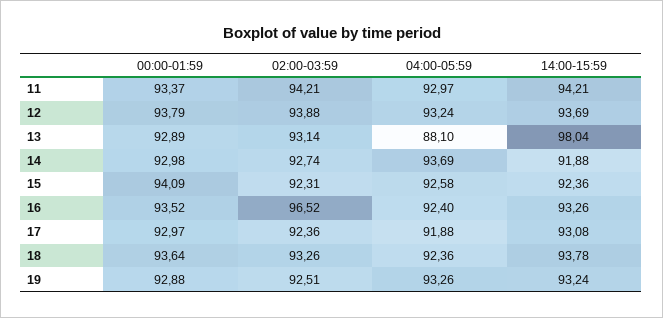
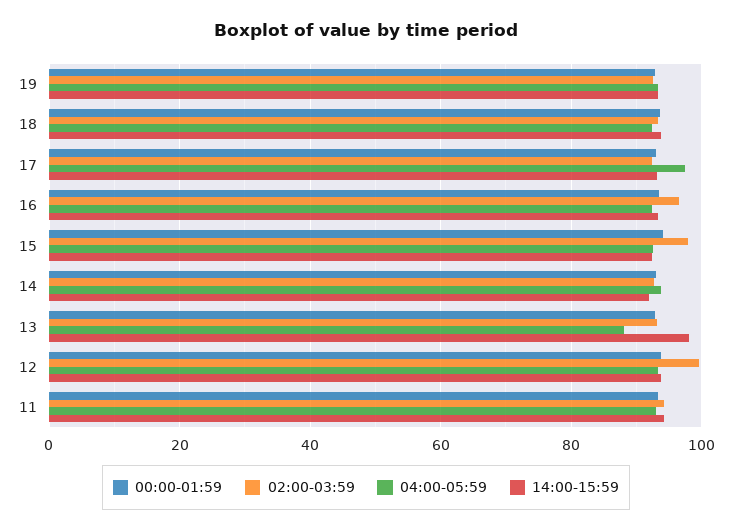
02:00-03:59, 12: 93.88 -> 100
02:00-03:59, 15: 92.31 -> 98
04:00-05:59, 17: 91.88 -> 98

